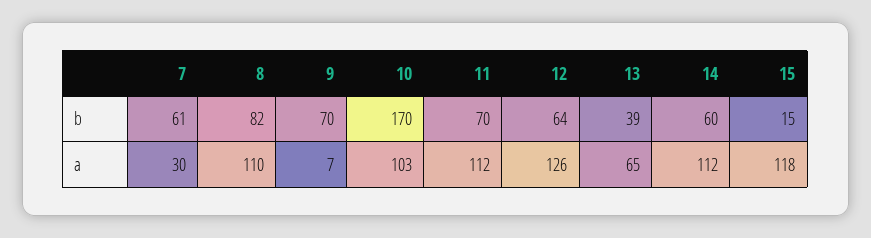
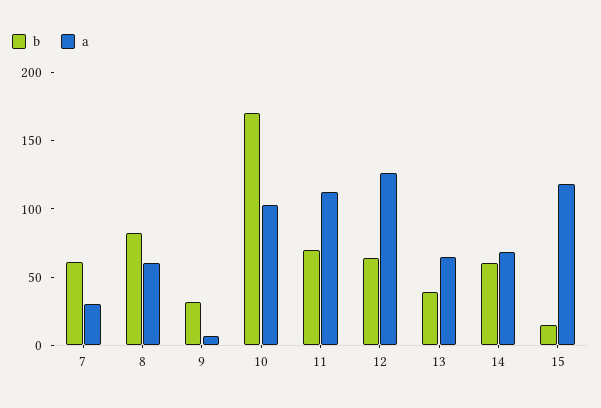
b, 9: 70 -> 30
a, 8: 110 -> 60
a, 14: 112 -> 70

